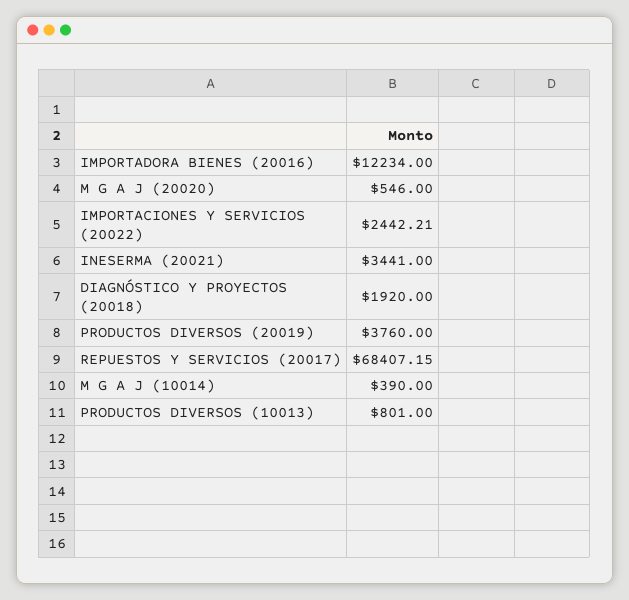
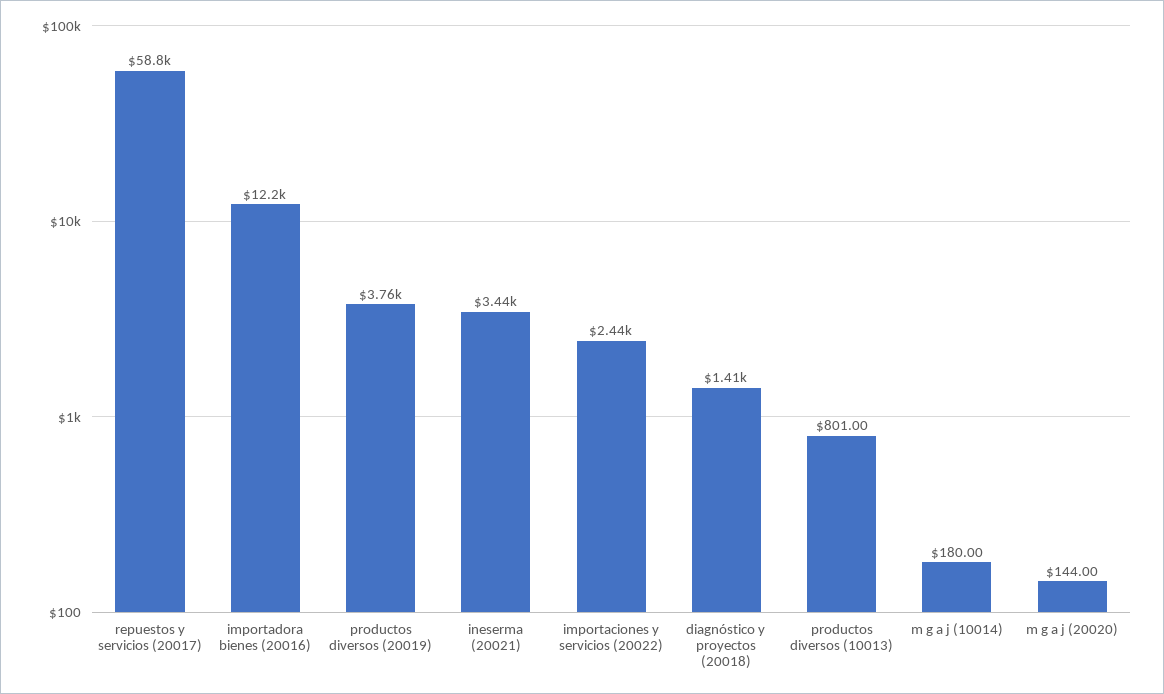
M G A J (20020): 546 -> 144
DIAGNÓSTICO Y PROYECTOS (20018): 1920 -> 1410
REPUESTOS Y SERVICIOS (20017): 68407.15 -> 58800
M G A J (10014): 390 -> 180

